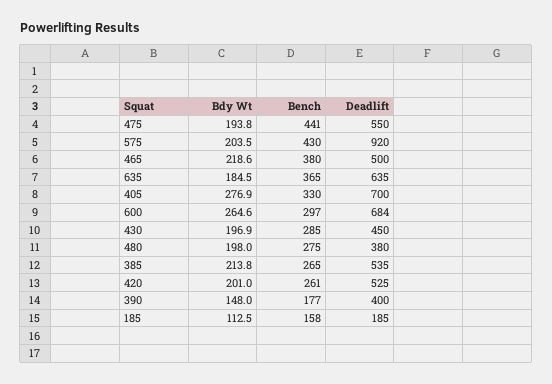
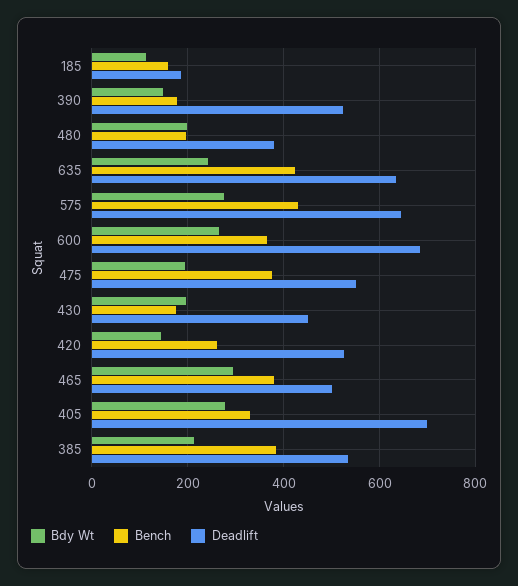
Bench, 475: 441 -> 380
Bdy Wt, 575: 203.5 -> 280
Deadlift, 575: 920 -> 640
Bdy Wt, 465: 218.6 -> 300
Bdy Wt, 635: 184.5 -> 240
Bench, 635: 365 -> 420
Bench, 600: 297 -> 360
Bench, 430: 285 -> 180
Bench, 480: 275 -> 200
Bench, 385: 265 -> 380
Bdy Wt, 420: 201 -> 140
Deadlift, 390: 400 -> 520

